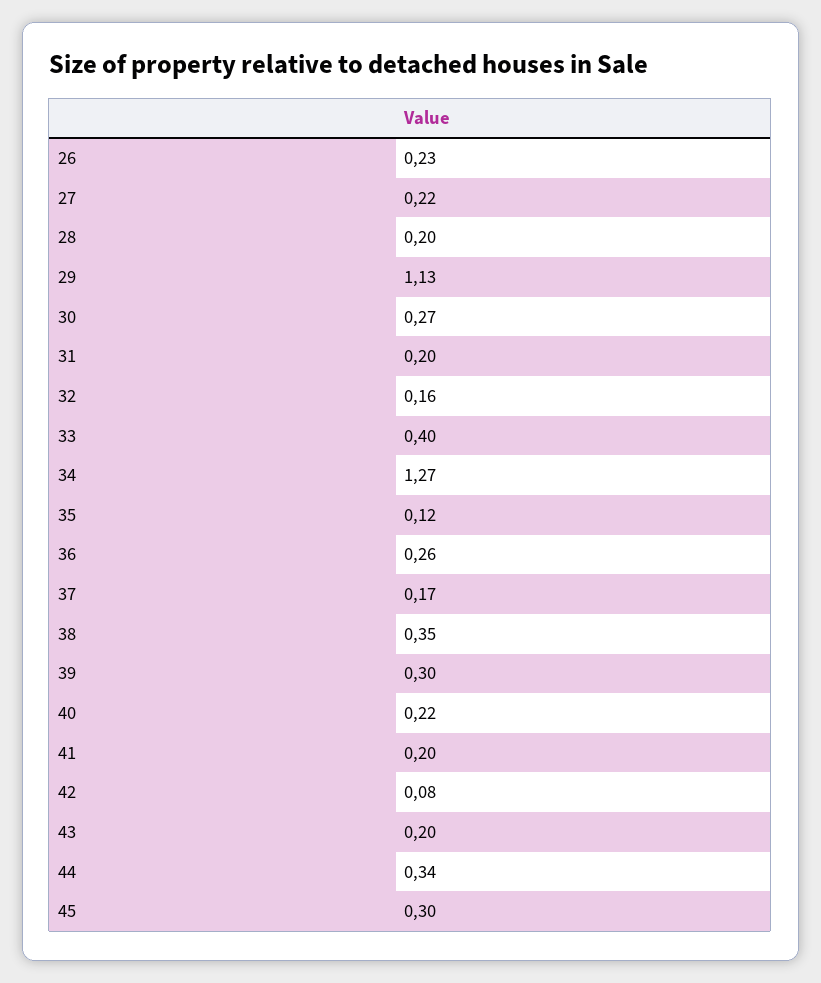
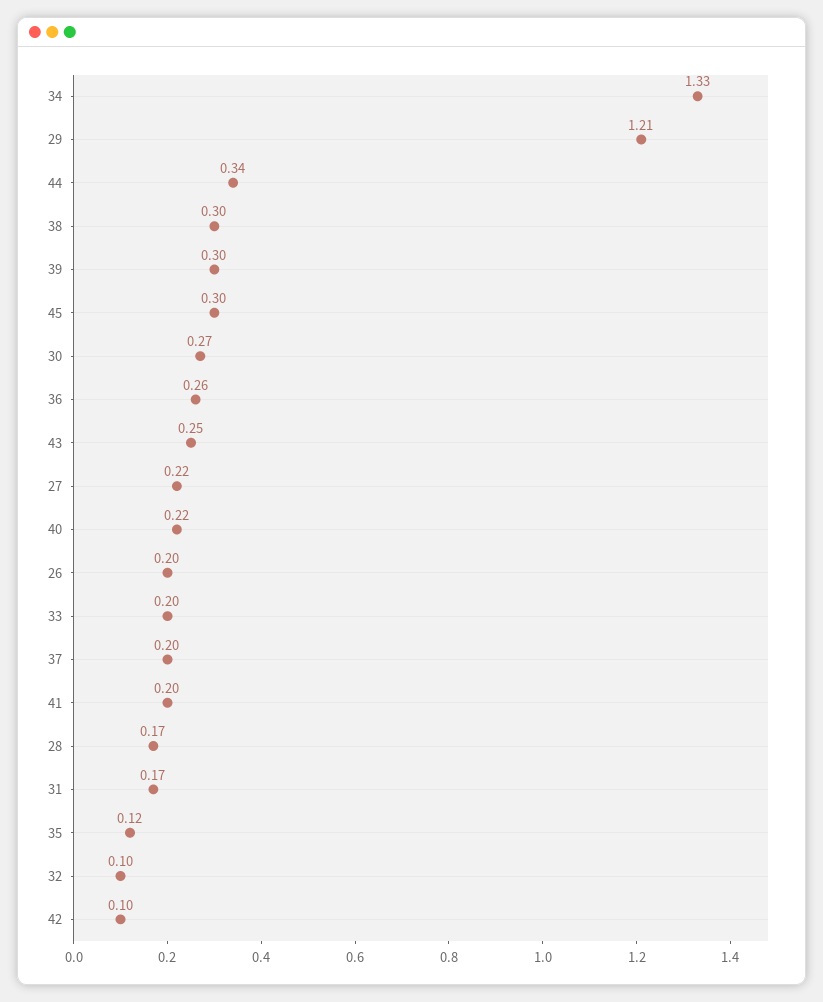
26: 0.23 -> 0.2
28: 0.2 -> 0.17
29: 1.13 -> 1.21
31: 0.2 -> 0.17
32: 0.16 -> 0.1
33: 0.4 -> 0.2
34: 1.27 -> 1.33
37: 0.17 -> 0.2
38: 0.35 -> 0.3
42: 0.08 -> 0.1
43: 0.2 -> 0.25

